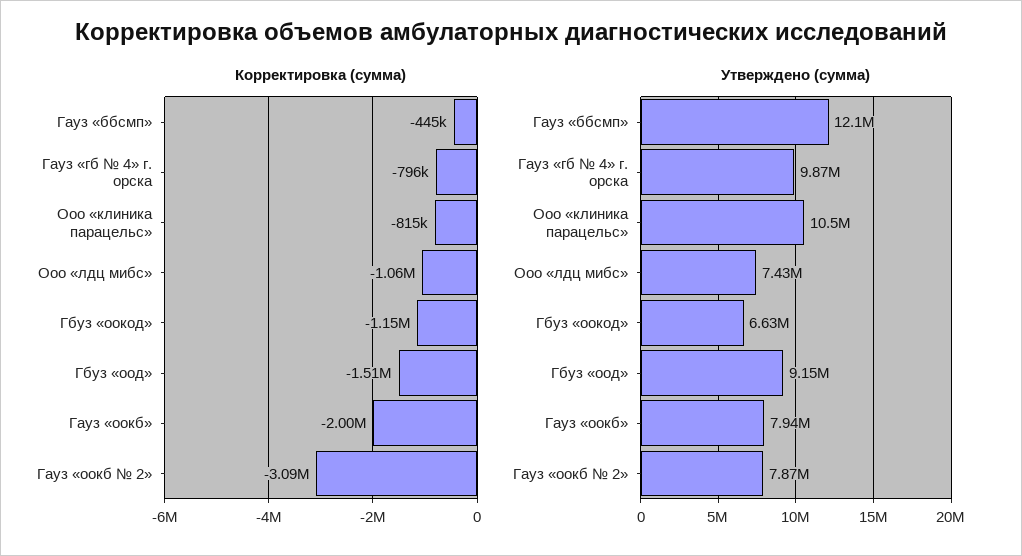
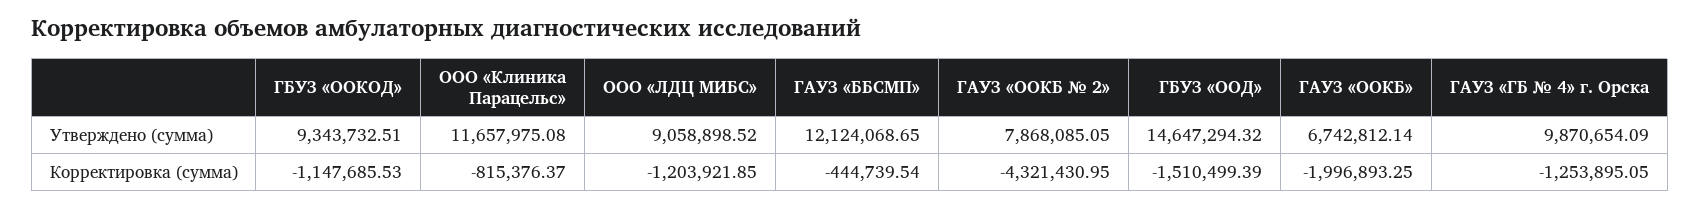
Корректировка (сумма), Гауз «гб № 4» г. орска: -796000 -> -1253895.05
Корректировка (сумма), Ооо «лдц мибс»: -1060000 -> -1203921.85
Корректировка (сумма), Гауз «ooкб № 2»: -3090000 -> -4321430.95
Утверждено (сумма), Ооо «клиника парацельс»: 10500000 -> 11657975.08
Утверждено (сумма), Ооо «лдц мибс»: 7430000 -> 9058898.52
Утверждено (сумма), Гбуз «оокод»: 6630000 -> 9343732.51
Утверждено (сумма), Гбуз «оод»: 9150000 -> 14647294.32
Утверждено (сумма), Гауз «оокб»: 7940000 -> 6742812.14

